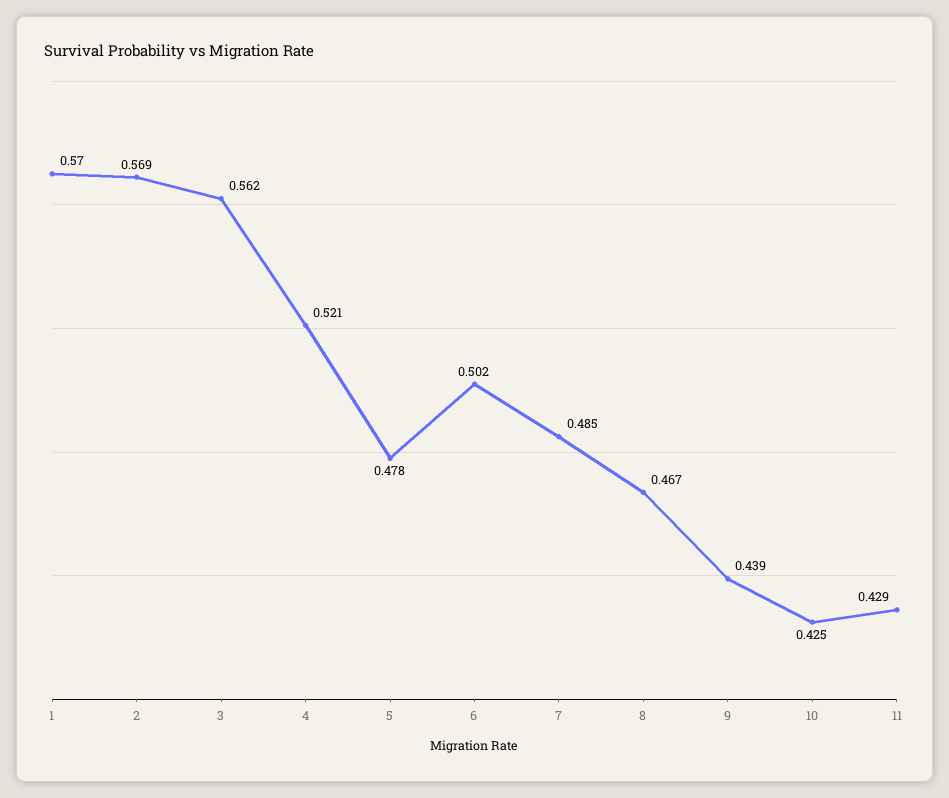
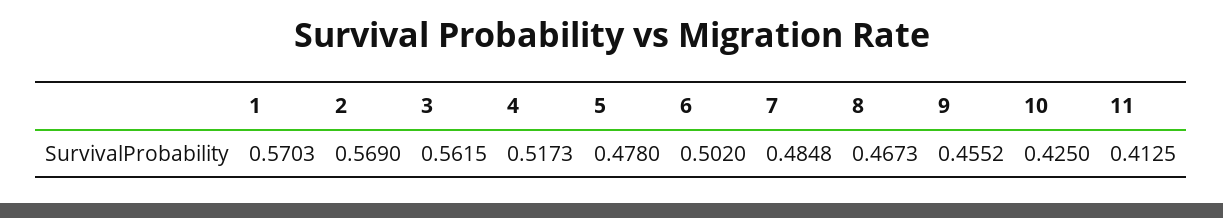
4: 0.521 -> 0.5173
9: 0.439 -> 0.4552
11: 0.429 -> 0.4125

